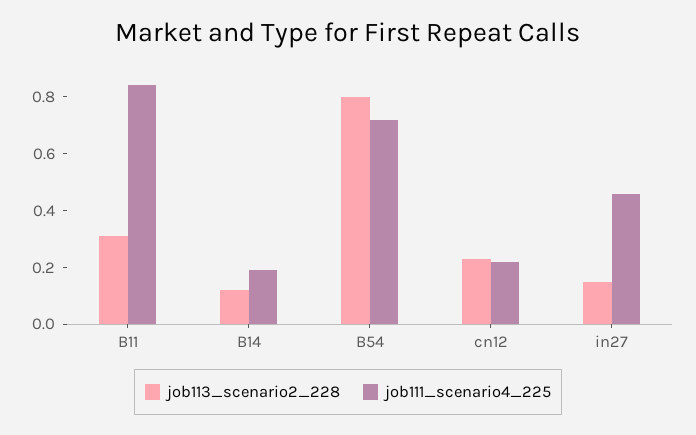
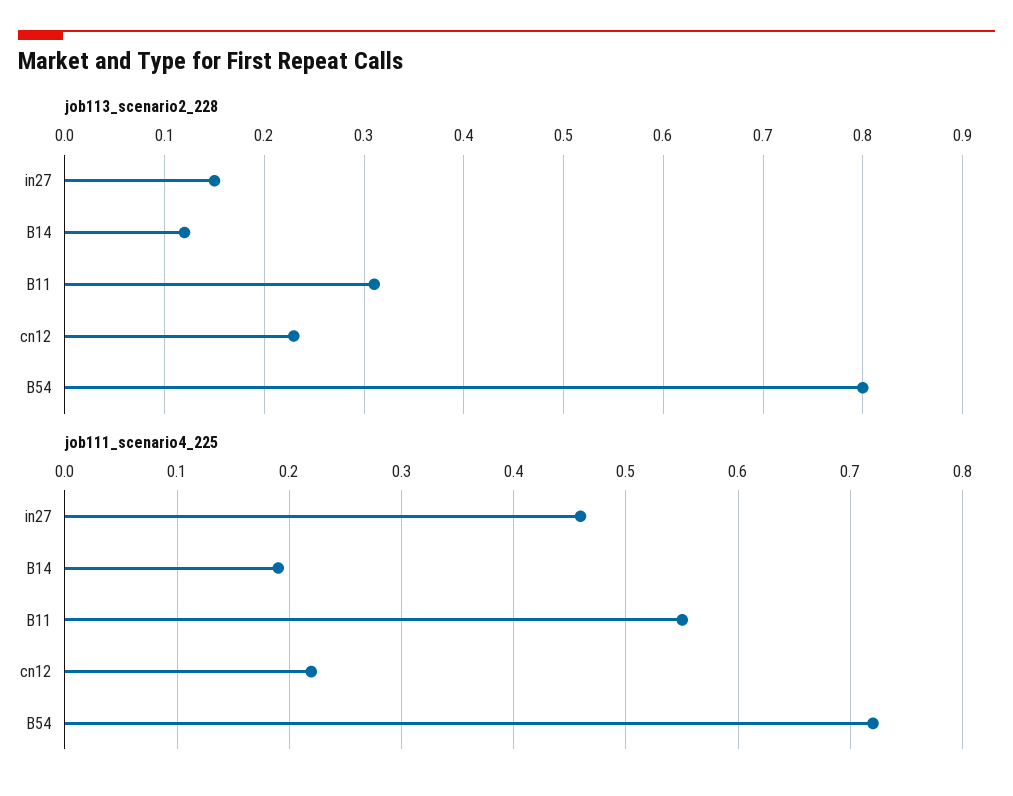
job111_scenario4_225, B11: 0.85 -> 0.55

